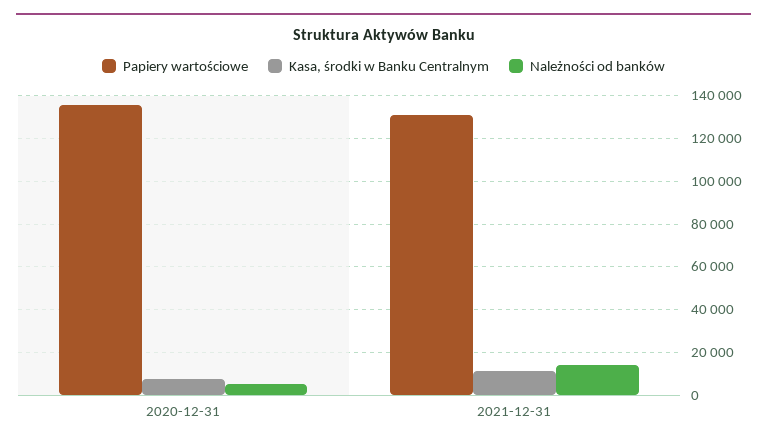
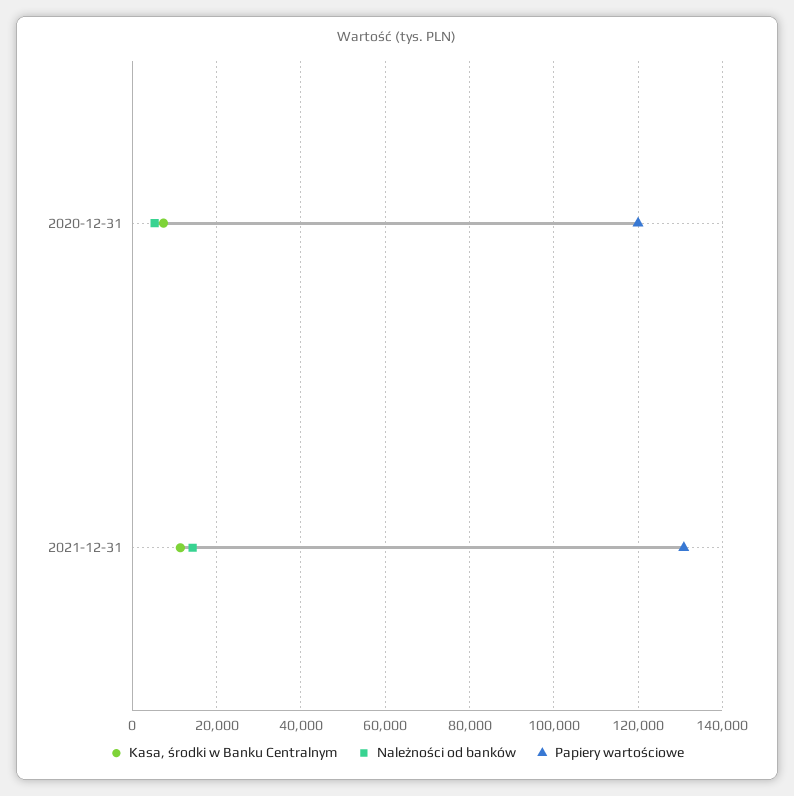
Papiery wartościowe, 2020-12-31: 135000 -> 120000

